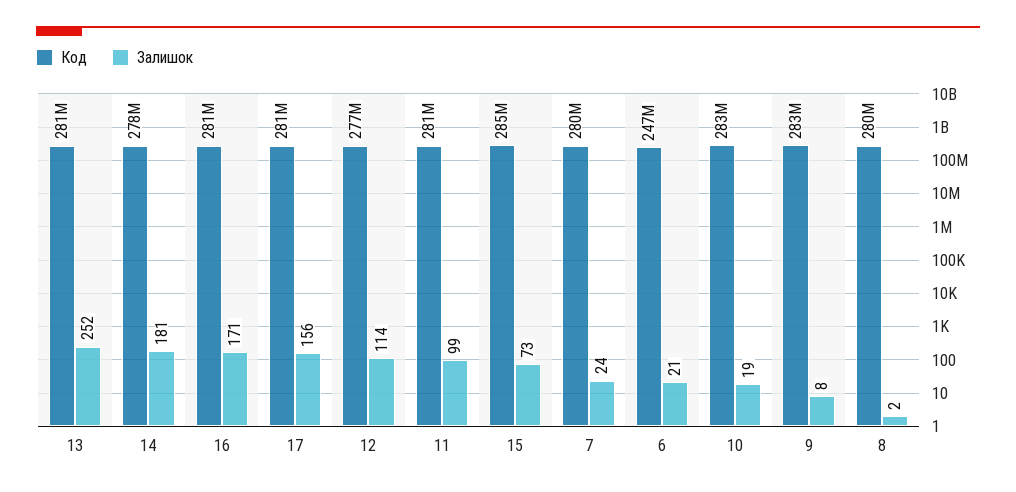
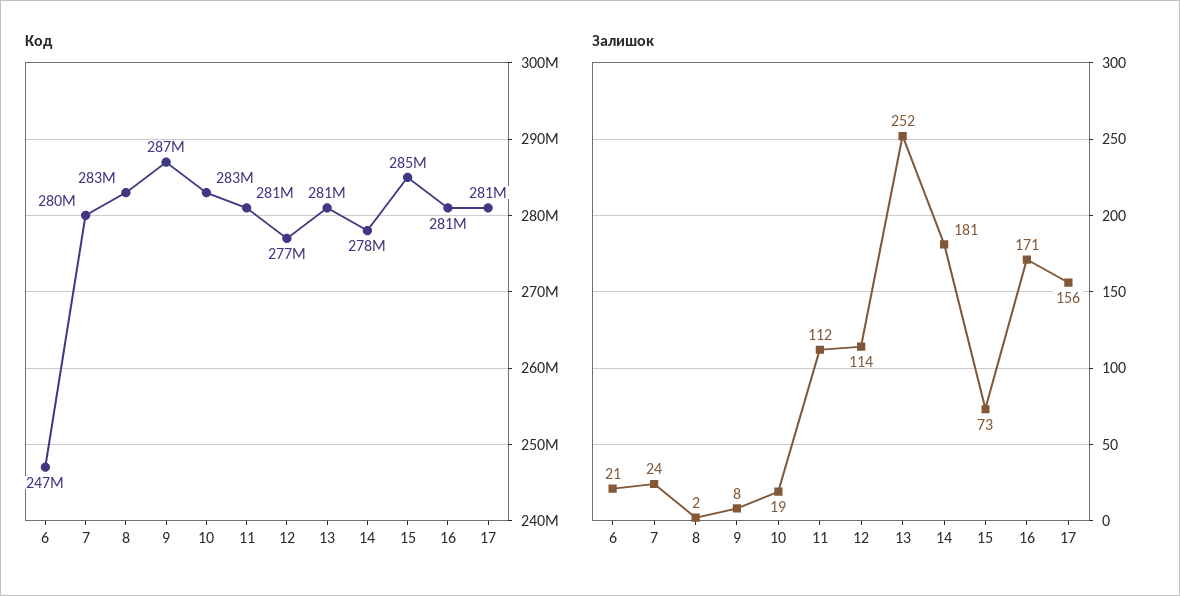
Залишок, 11: 99 -> 112
Код, 9: 283000000 -> 287000000
Код, 8: 280000000 -> 283000000

